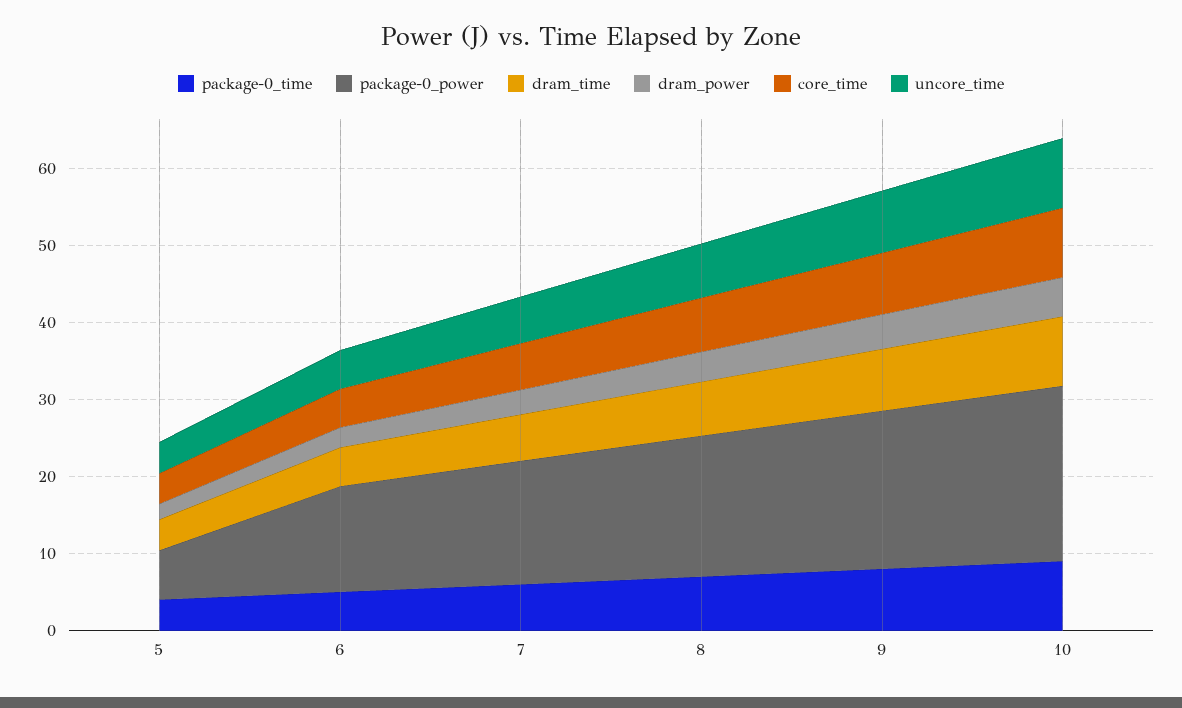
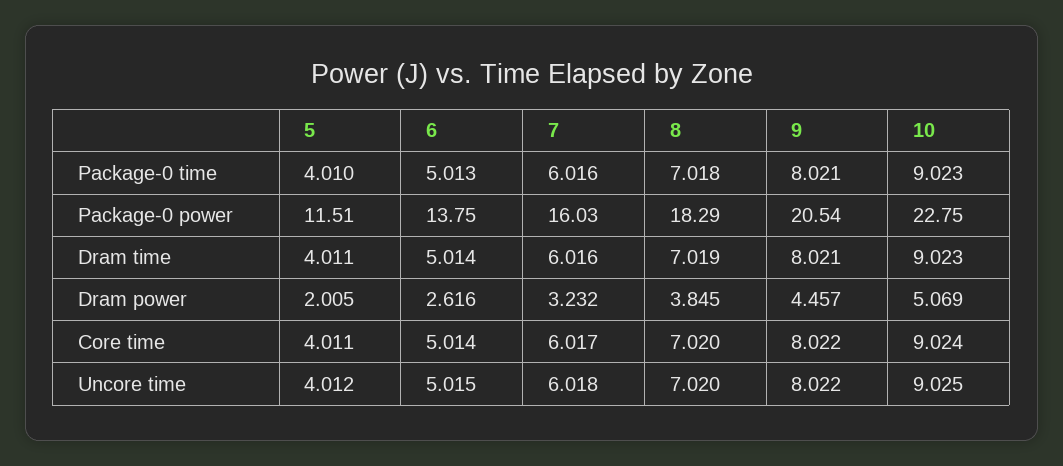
package-0_power, 5: 6 -> 11.51

